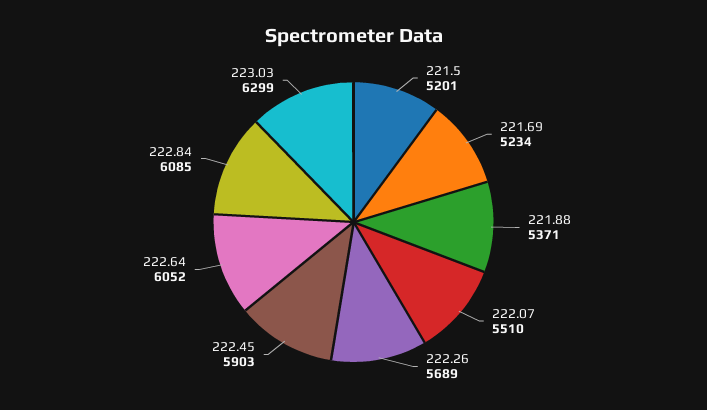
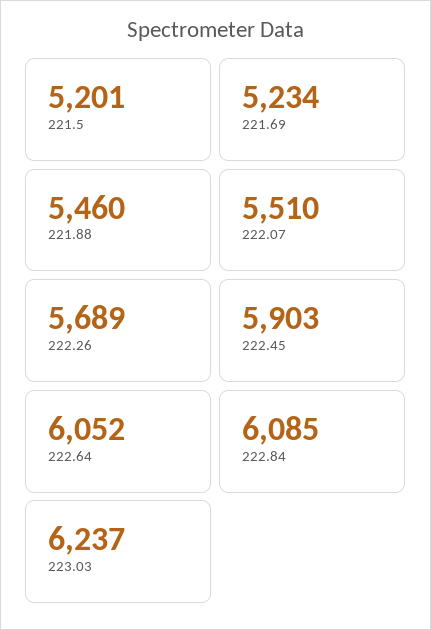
221.88: 5371 -> 5460
223.03: 6299 -> 6237

